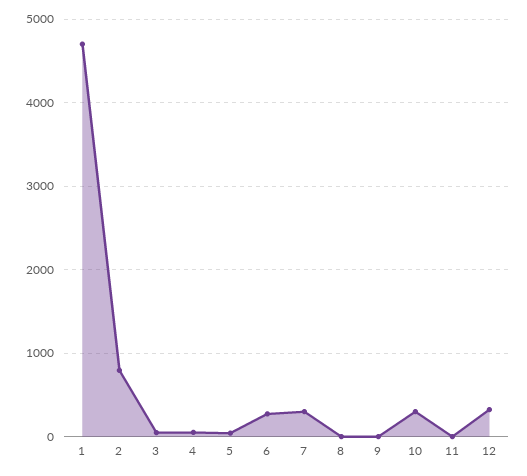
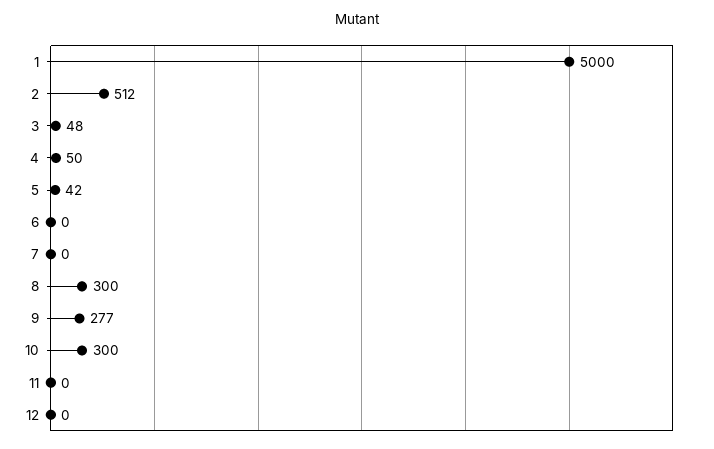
1: 4700 -> 5000
2: 800 -> 512
6: 300 -> 0
7: 300 -> 0
8: 0 -> 300
9: 0 -> 277
12: 300 -> 0

